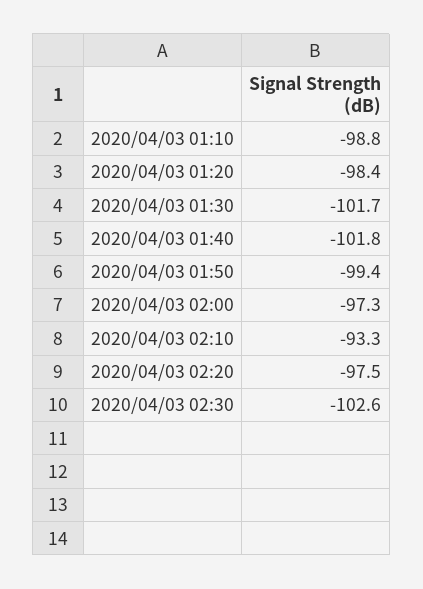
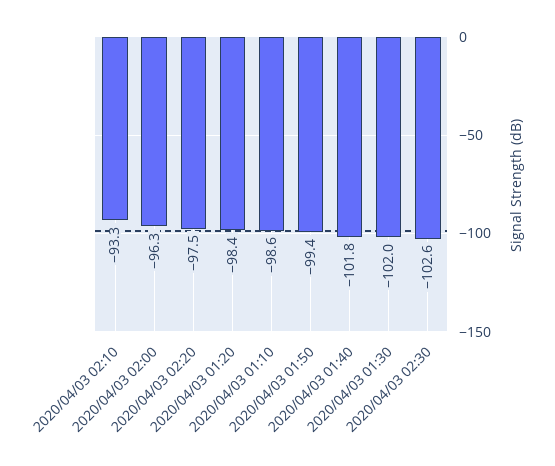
2020/04/03 01:10: -98.8 -> -98.6
2020/04/03 01:30: -101.7 -> -102
2020/04/03 02:00: -97.3 -> -96.3

